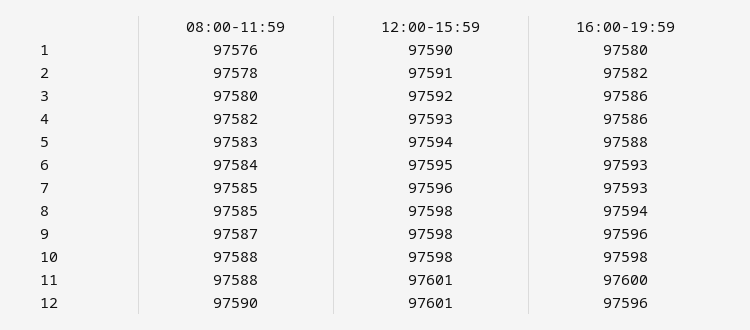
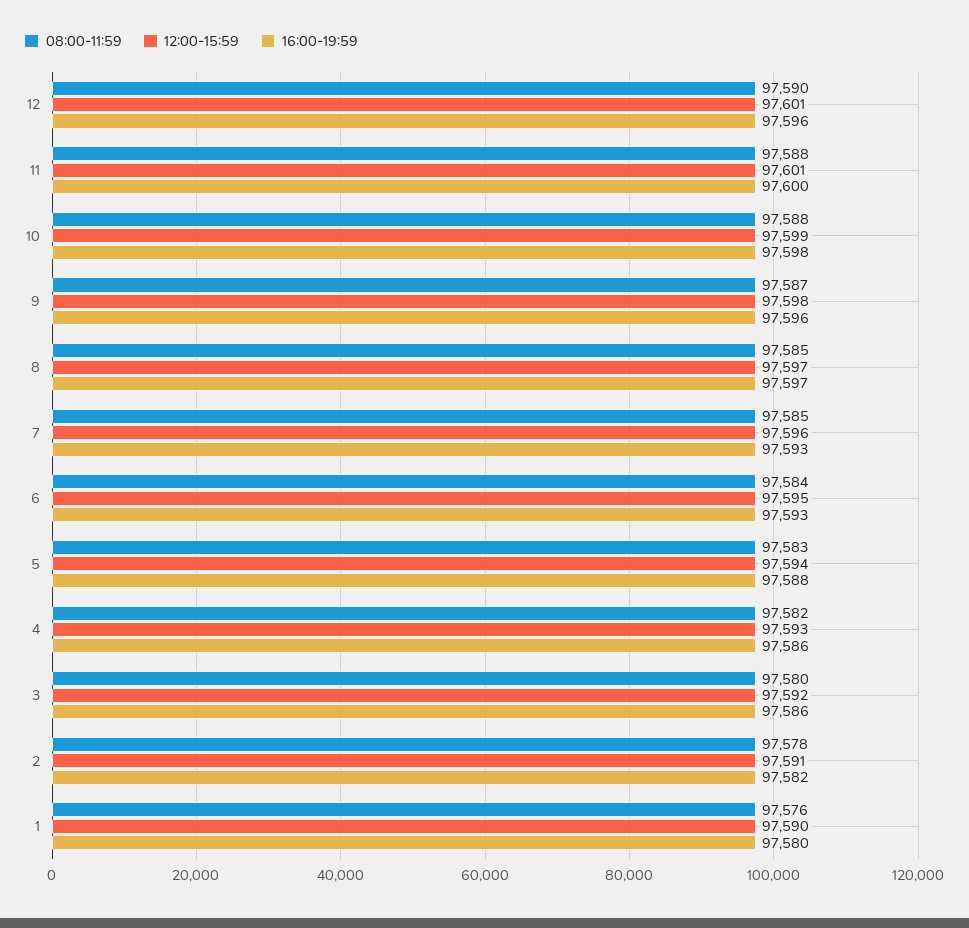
12:00-15:59, 8: 97598 -> 97597
16:00-19:59, 8: 97594 -> 97597
12:00-15:59, 10: 97598 -> 97599

